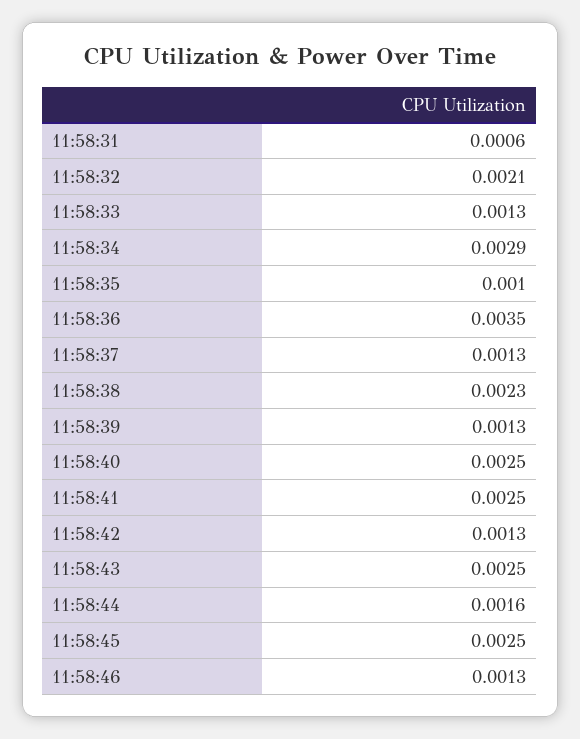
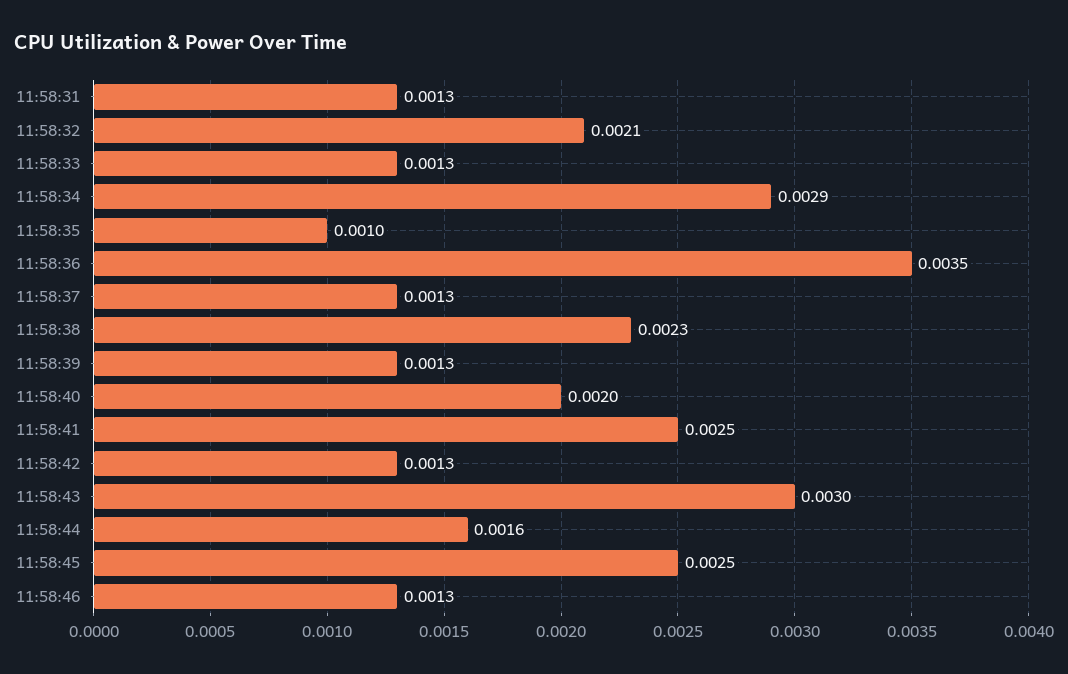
11:58:31: 0.0006 -> 0.0013
11:58:40: 0.0025 -> 0.002
11:58:43: 0.0025 -> 0.003

